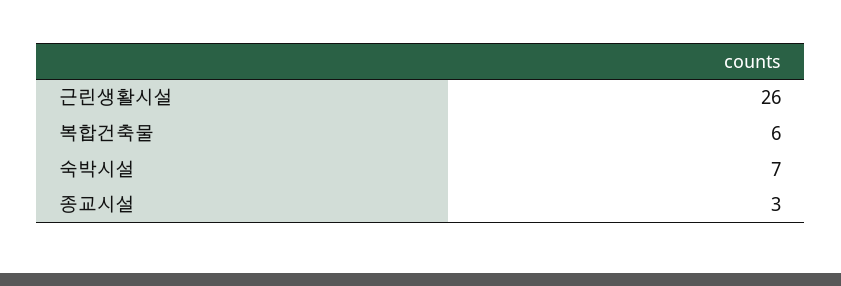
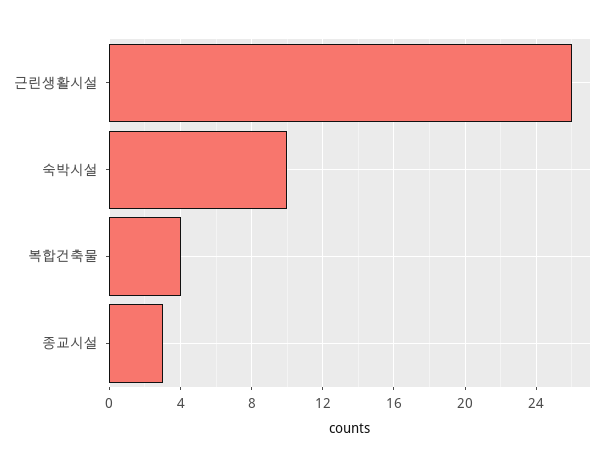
복합건축물: 6 -> 4
숙박시설: 7 -> 10

